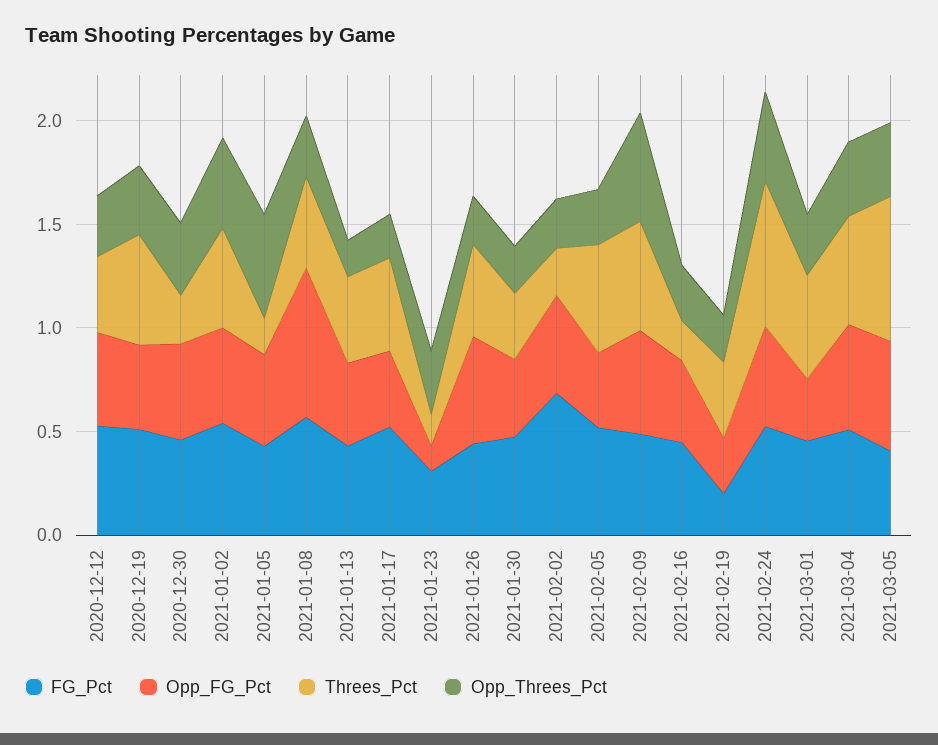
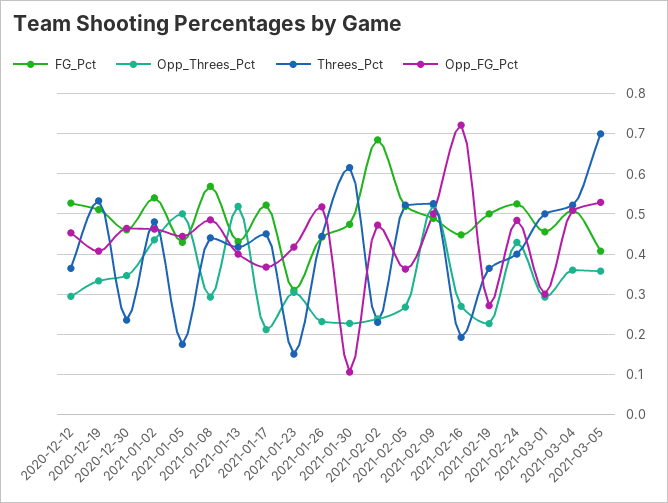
Opp_FG_Pct, 2021-01-08: 0.7 -> 0.48
Opp_Threes_Pct, 2021-01-13: 0.2 -> 0.52
Opp_FG_Pct, 2021-01-23: 0.1 -> 0.42
Opp_FG_Pct, 2021-01-30: 0.4 -> 0.1
Threes_Pct, 2021-01-30: 0.3 -> 0.62
Opp_FG_Pct, 2021-02-16: 0.4 -> 0.72
FG_Pct, 2021-02-19: 0.2 -> 0.5
Threes_Pct, 2021-02-24: 0.7 -> 0.4

